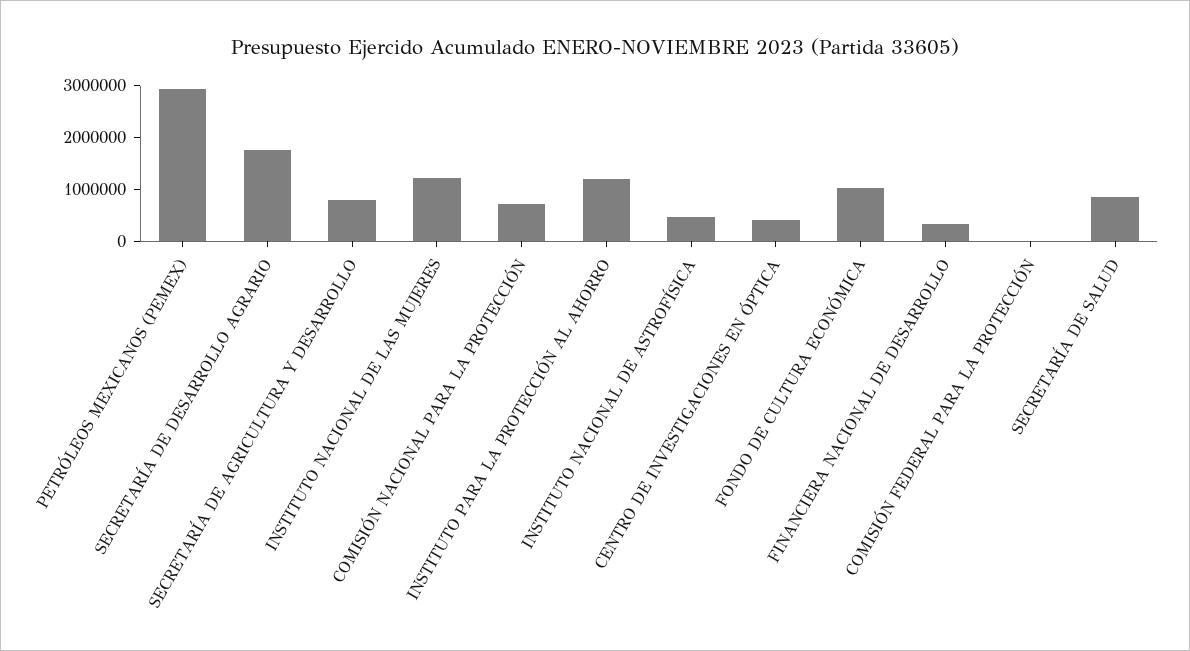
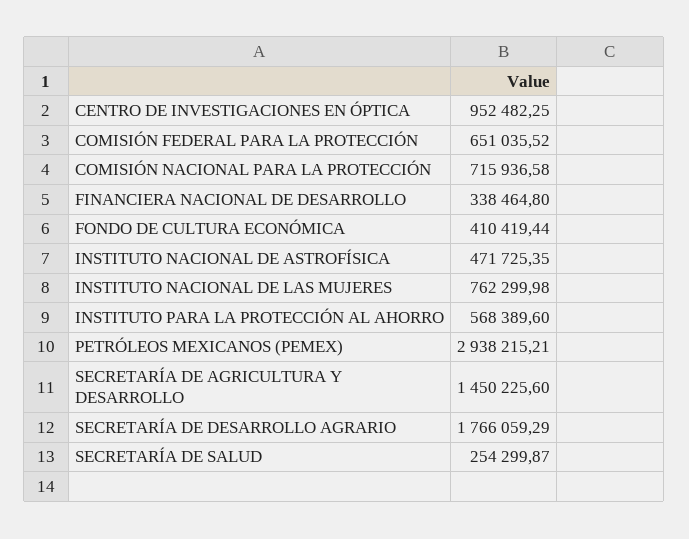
SECRETARÍA DE AGRICULTURA Y DESARROLLO: 800000 -> 1450225.6
INSTITUTO NACIONAL DE LAS MUJERES: 1200000 -> 762299.98
INSTITUTO PARA LA PROTECCIÓN AL AHORRO: 1200000 -> 568389.6
CENTRO DE INVESTIGACIONES EN ÓPTICA: 400000 -> 952482.25
FONDO DE CULTURA ECONÓMICA: 1000000 -> 410419.44
COMISIÓN FEDERAL PARA LA PROTECCIÓN: 0 -> 651035.52
SECRETARÍA DE SALUD: 800000 -> 254299.87

